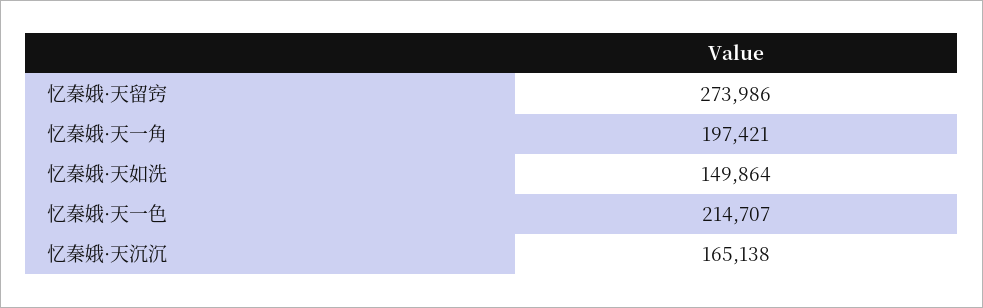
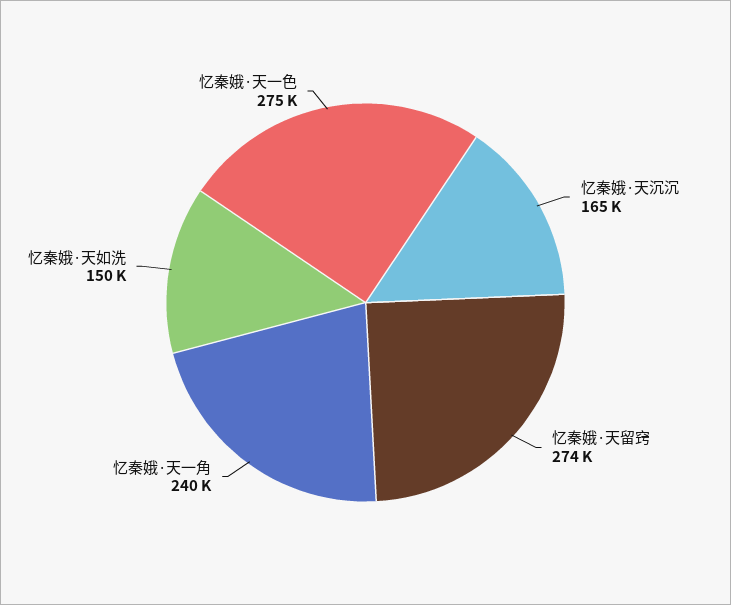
忆秦娥·天一角: 197421 -> 240000
忆秦娥·天一色: 214707 -> 275000

